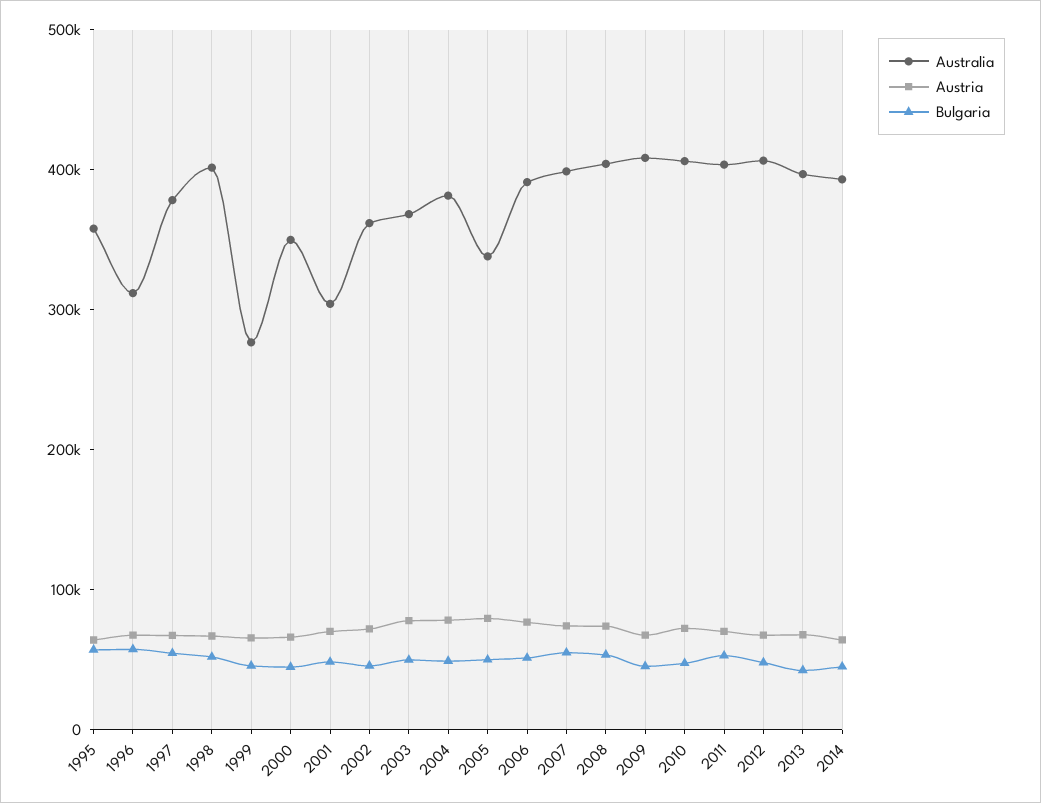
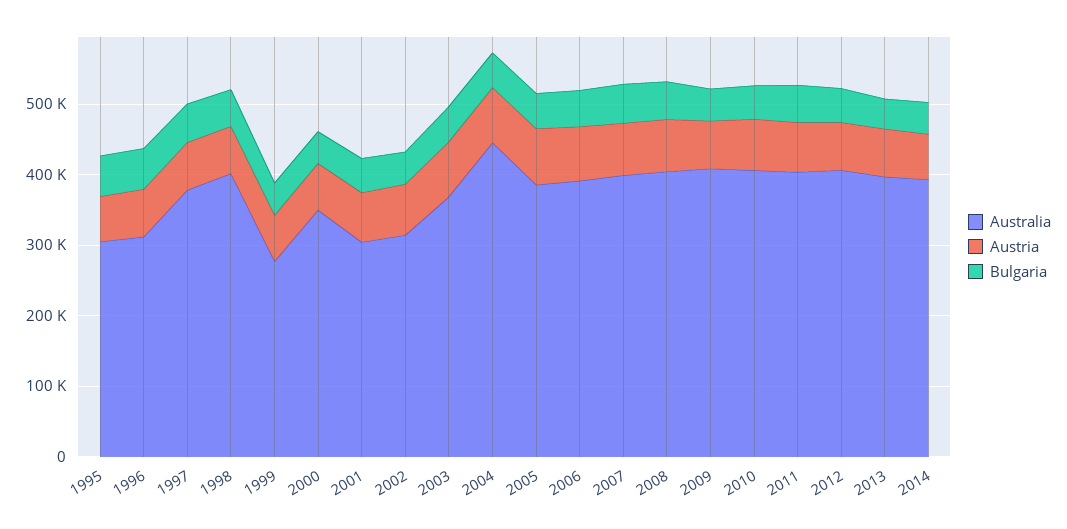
Australia, 1995: 360000 -> 300000
Australia, 2002: 360000 -> 320000
Australia, 2004: 380000 -> 440000
Australia, 2005: 340000 -> 380000

